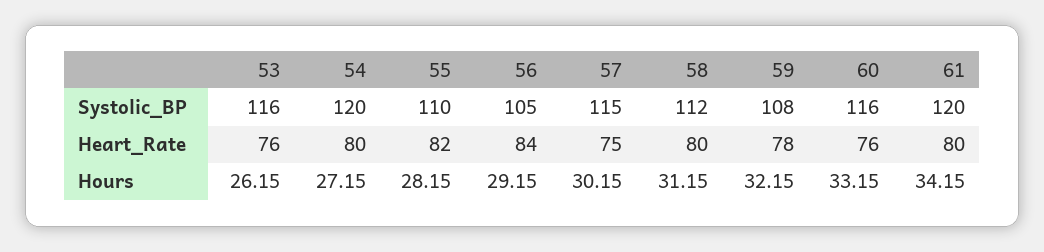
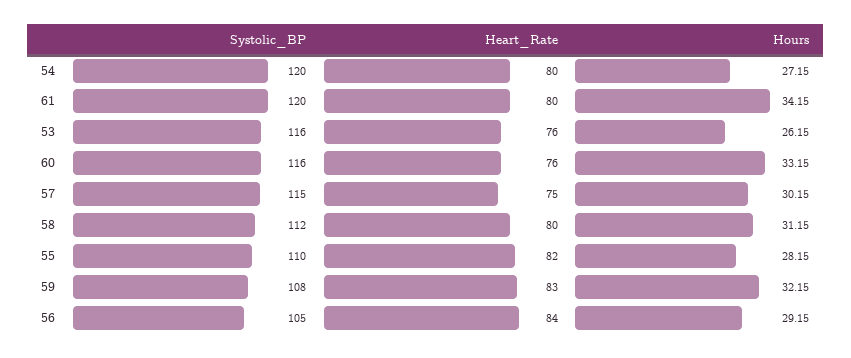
59, Heart_Rate: 78 -> 83

